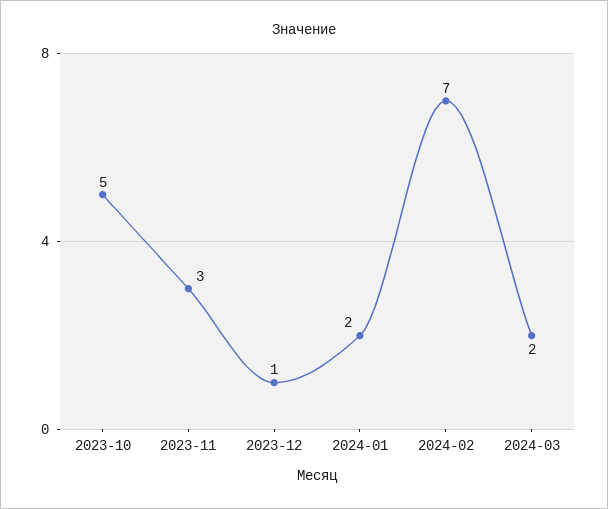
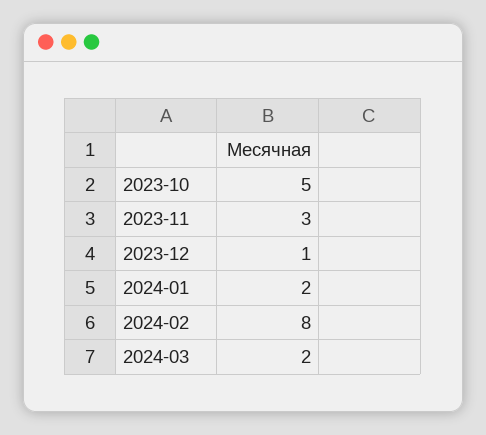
2024-02: 7 -> 8

